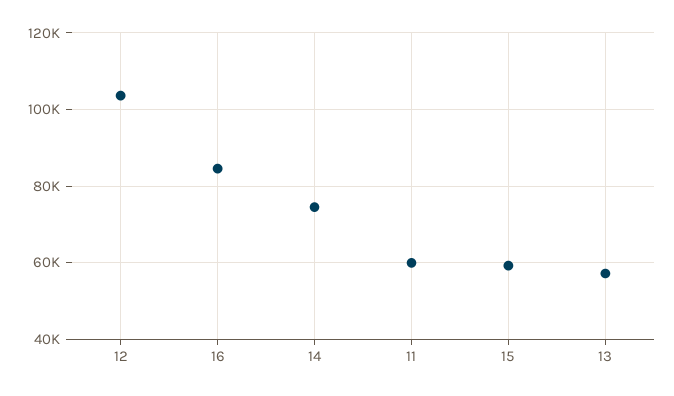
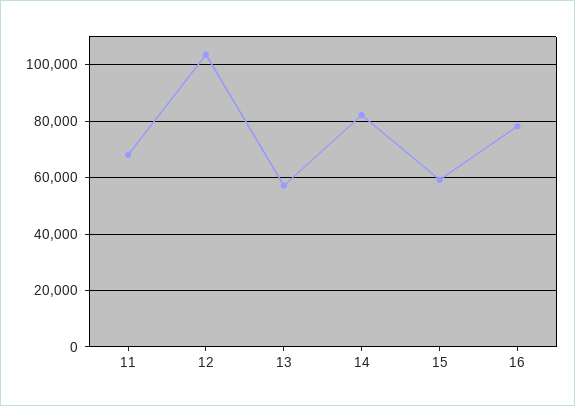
16: 84000 -> 77500
14: 74000 -> 82500
11: 60000 -> 67500

